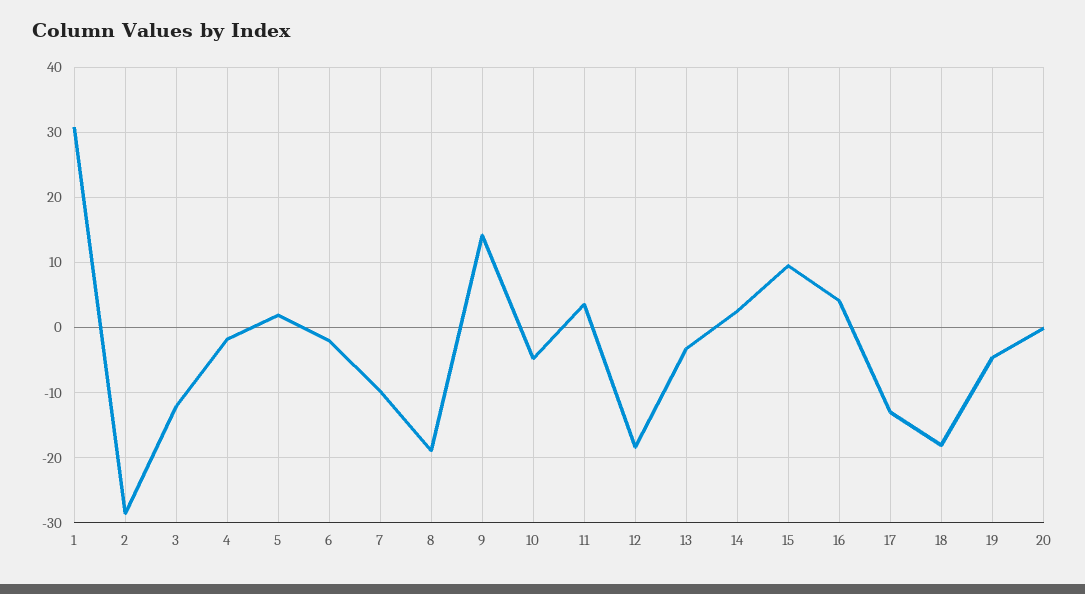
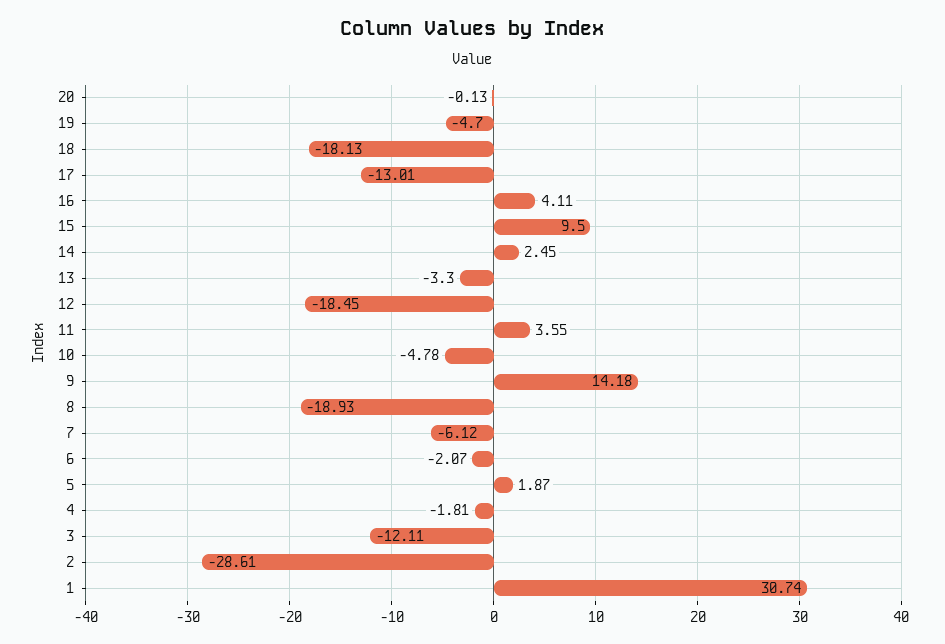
7: -10 -> -6.12

